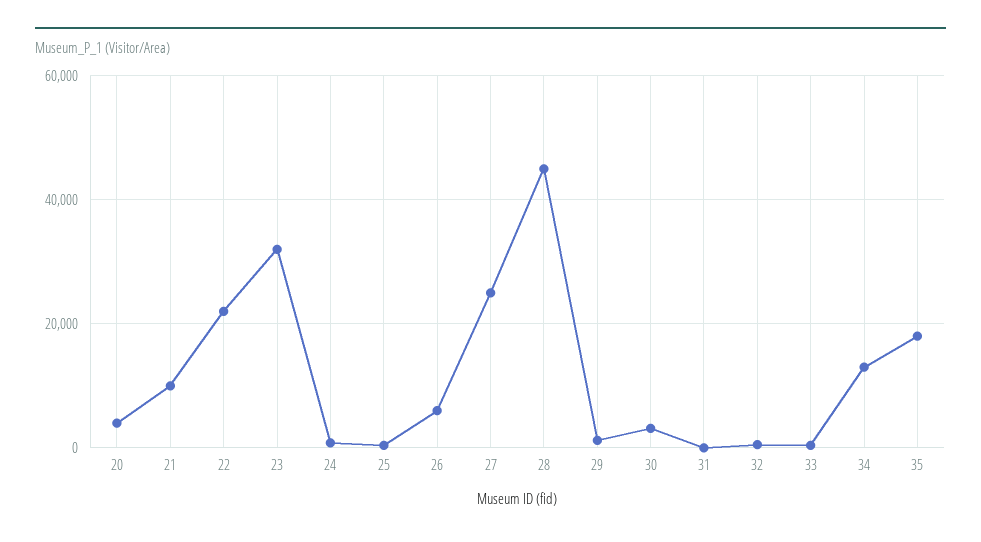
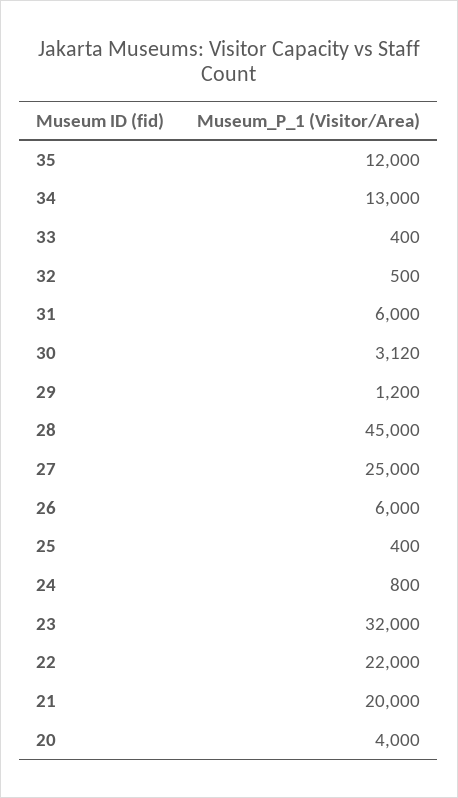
21: 10000 -> 20000
31: 0 -> 6000
35: 18000 -> 12000

